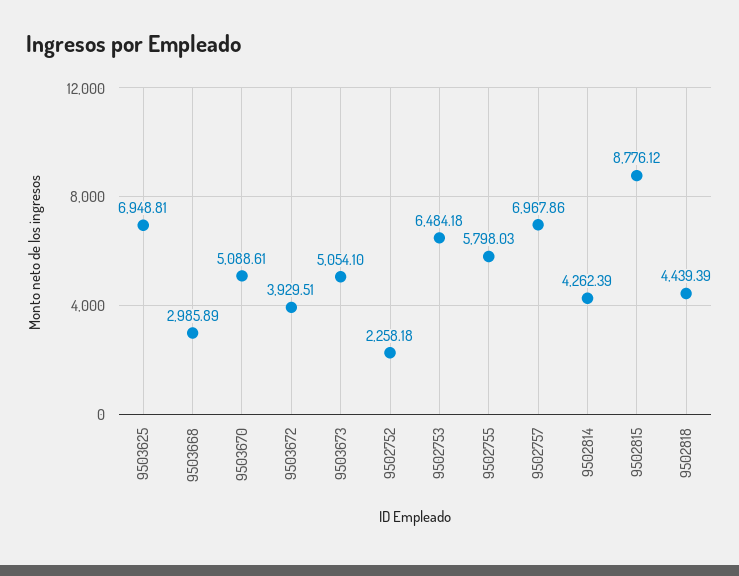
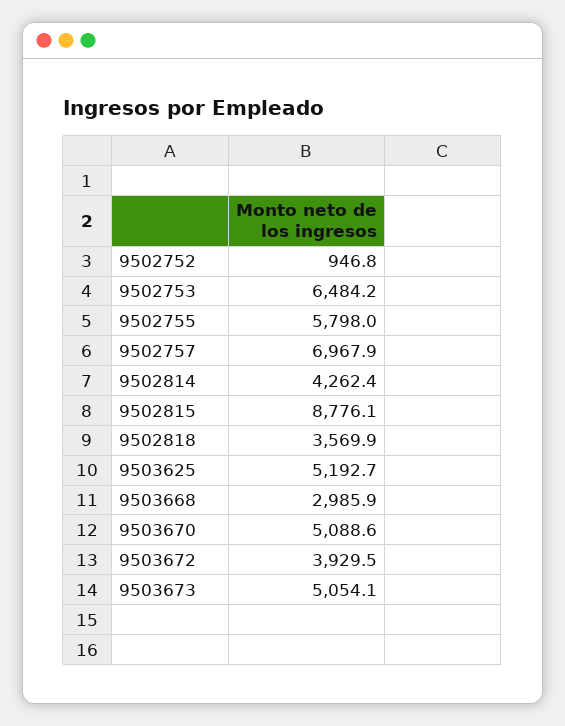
9503625: 6948.81 -> 5192.7
9502752: 2258.18 -> 946.8
9502818: 4439.39 -> 3569.9

